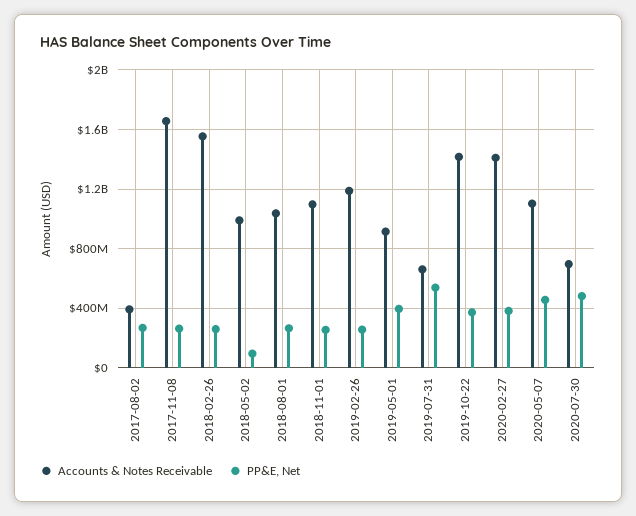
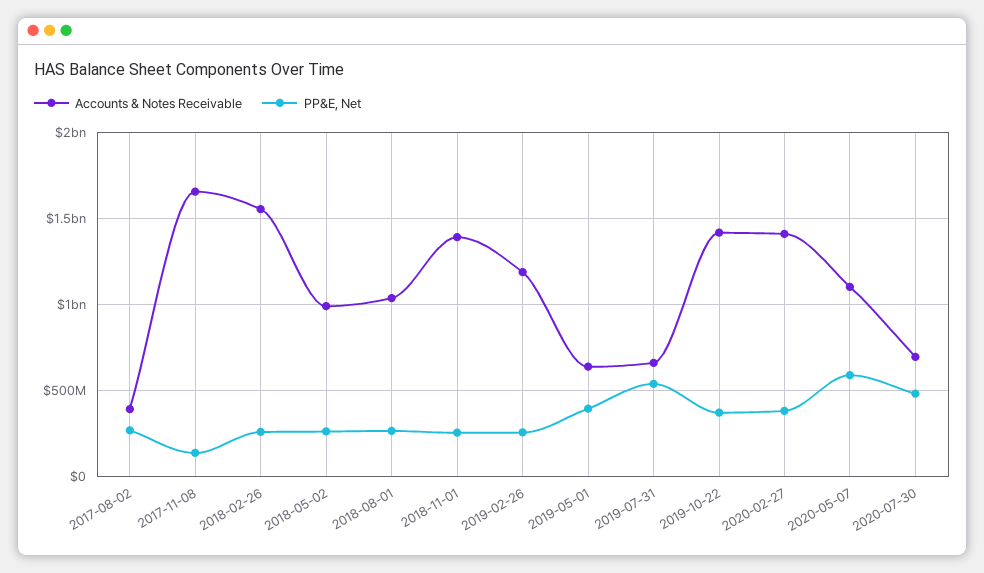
PP&E, Net, 2017-11-08: 250000000 -> 150000000
PP&E, Net, 2018-05-02: 100000000 -> 250000000
Accounts & Notes Receivable, 2018-11-01: 1100000000 -> 1400000000
Accounts & Notes Receivable, 2019-05-01: 900000000 -> 650000000
PP&E, Net, 2020-05-07: 450000000 -> 600000000

